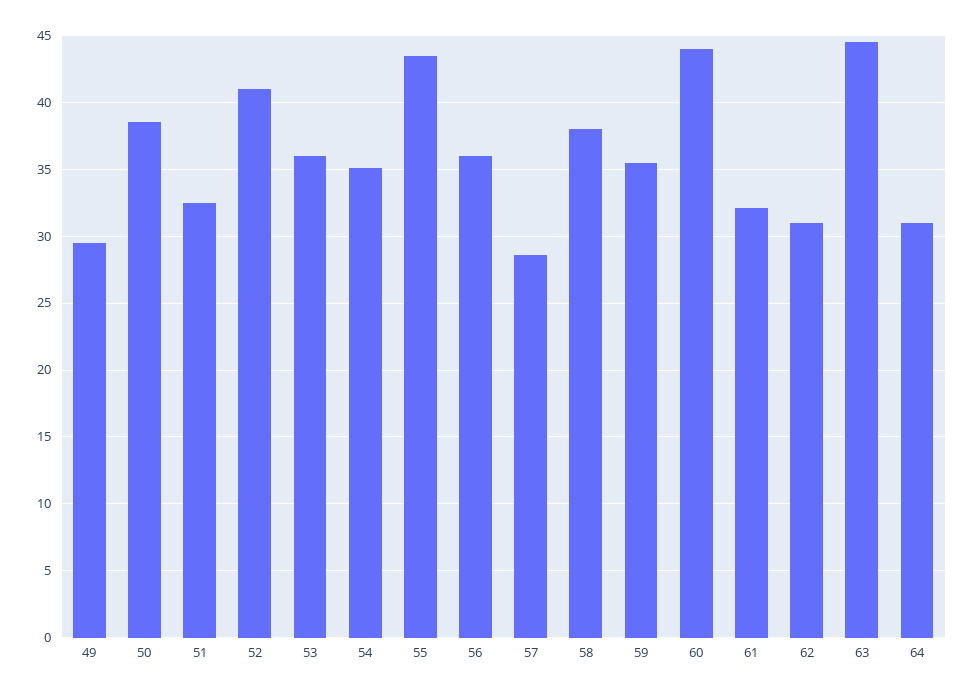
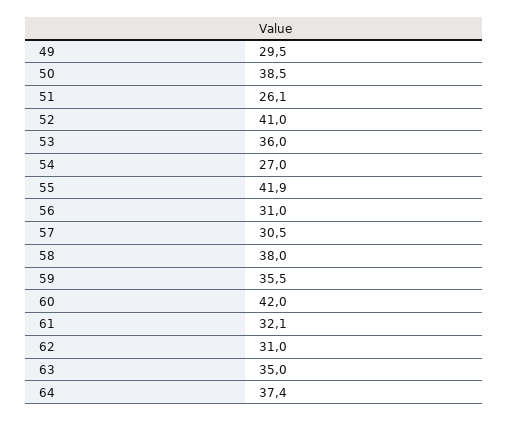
51: 32.5 -> 26.1
54: 35 -> 27
55: 43.5 -> 41.9
56: 36 -> 31
57: 28.5 -> 30.5
60: 44 -> 42
63: 44.5 -> 35
64: 31 -> 37.4

